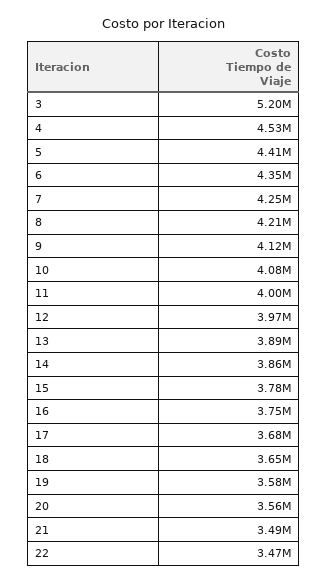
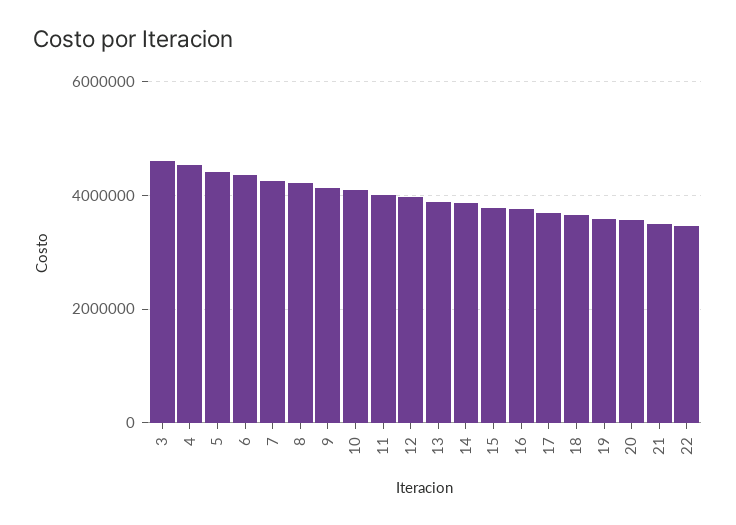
3: 5200000 -> 4600000

